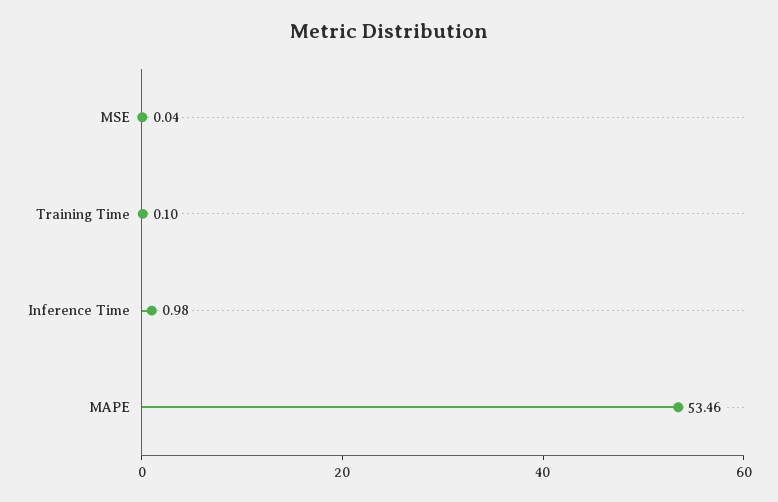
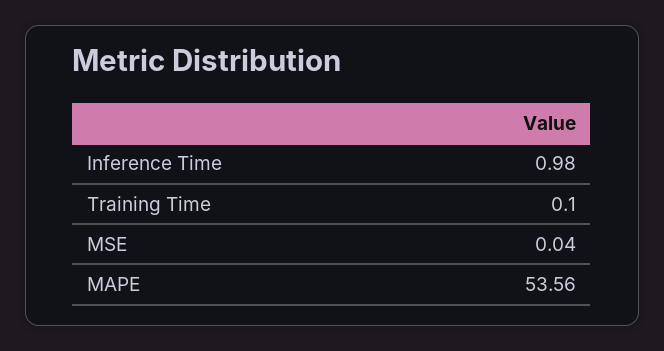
MAPE: 53.46 -> 53.56

